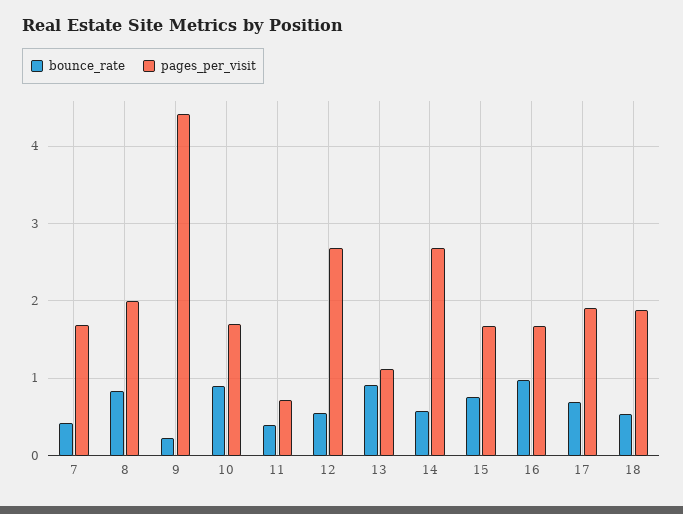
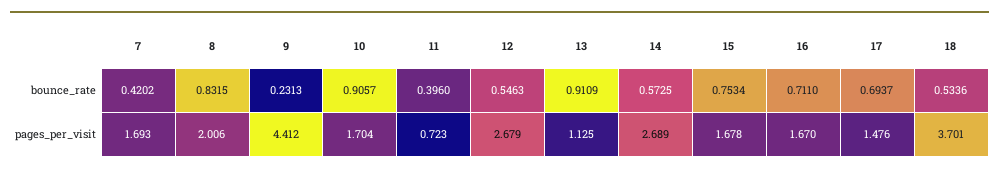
bounce_rate, 16: 1 -> 0.711
pages_per_visit, 17: 1.9 -> 1.476
pages_per_visit, 18: 1.9 -> 3.701

